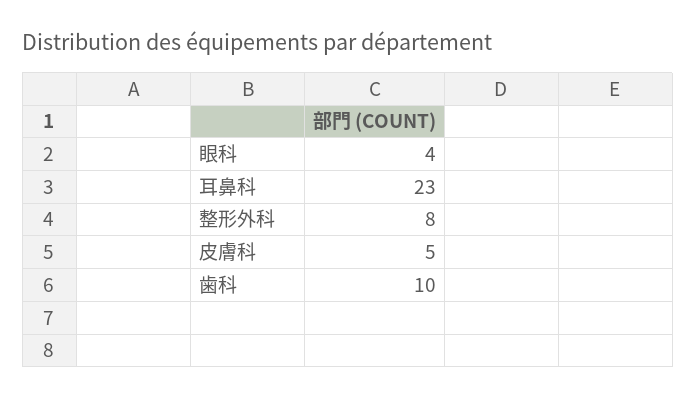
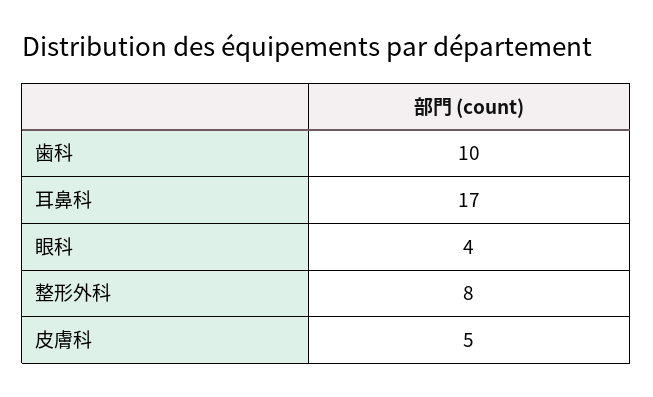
耳鼻科: 23 -> 17

